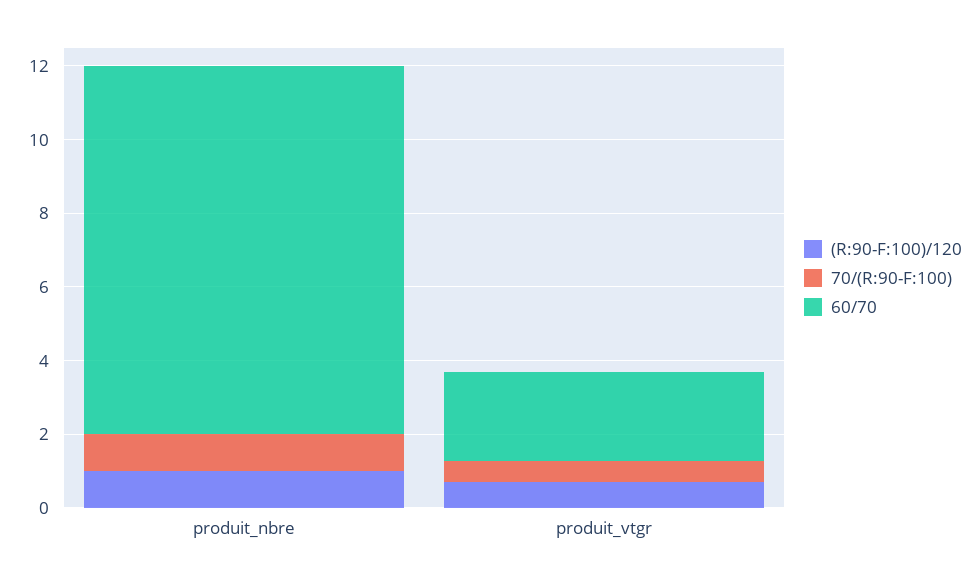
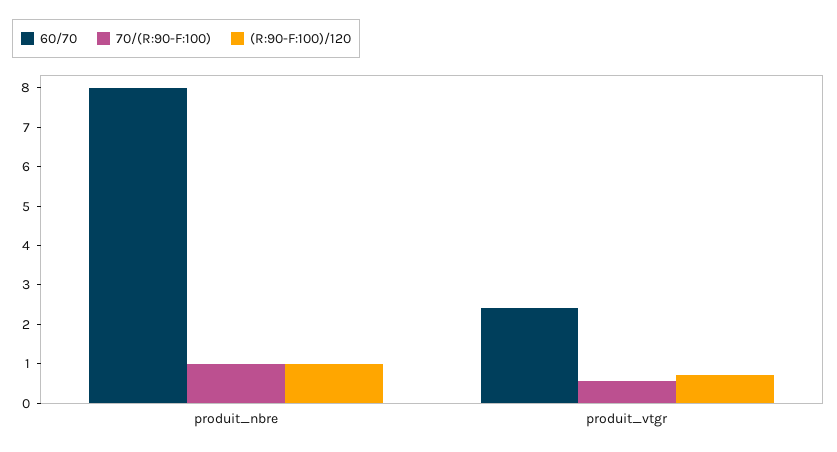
60/70, produit_nbre: 10 -> 8

